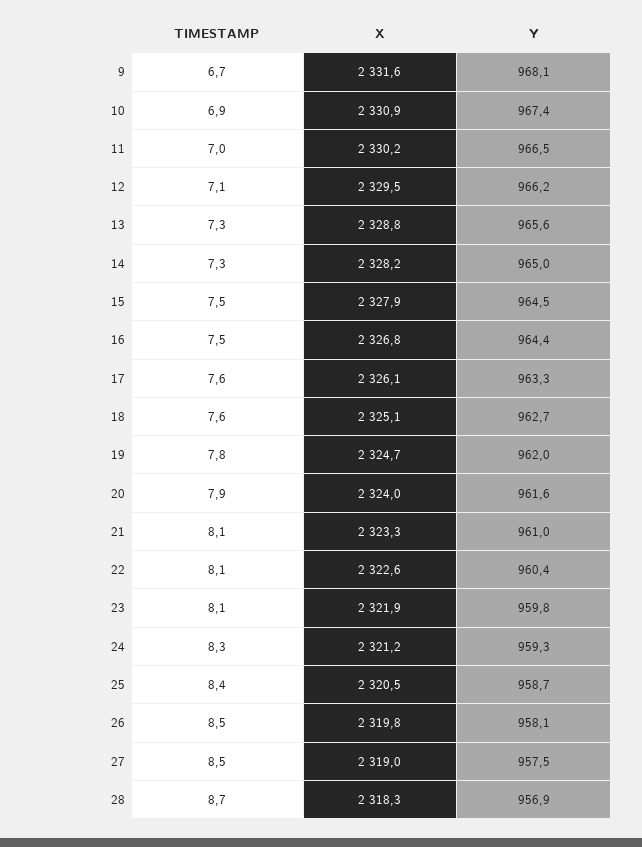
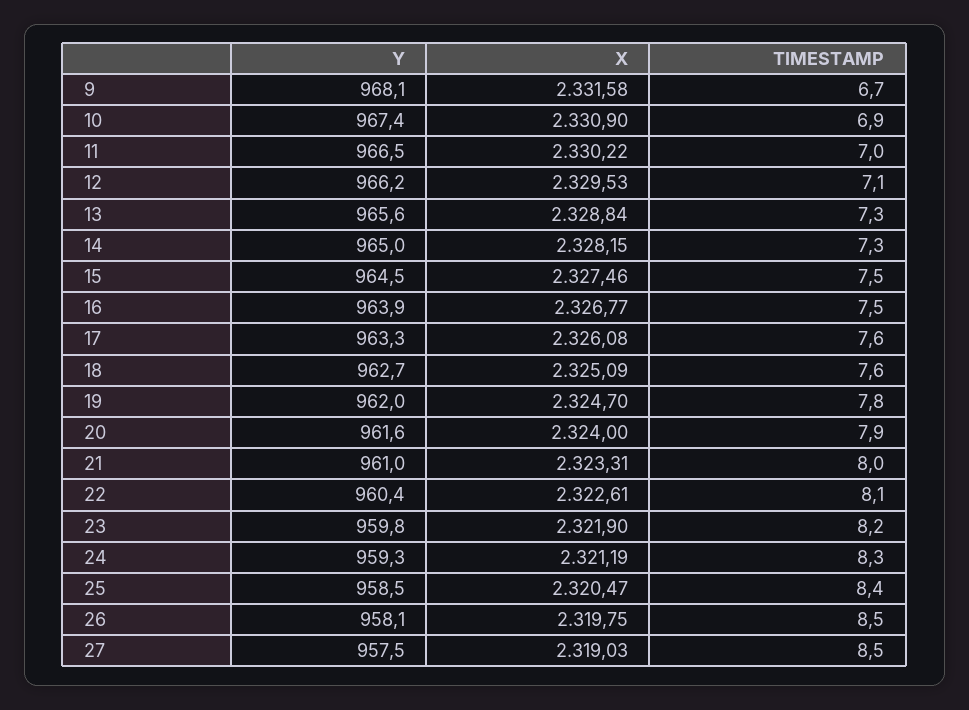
X, 15: 2327.9 -> 2327.46
Y, 16: 964.4 -> 963.9
TIMESTAMP, 21: 8.1 -> 8
TIMESTAMP, 23: 8.1 -> 8.2
Y, 25: 958.7 -> 958.5
TIMESTAMP, 28: 8.7 -> none
X, 28: 2318.3 -> none
Y, 28: 956.9 -> none

